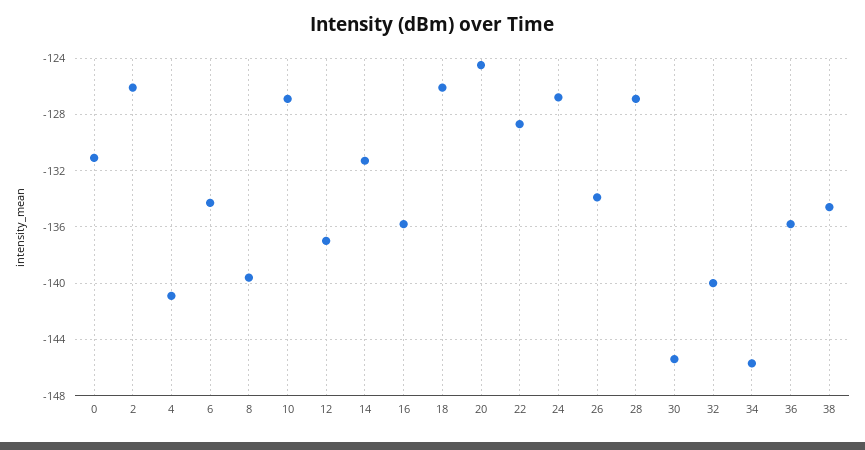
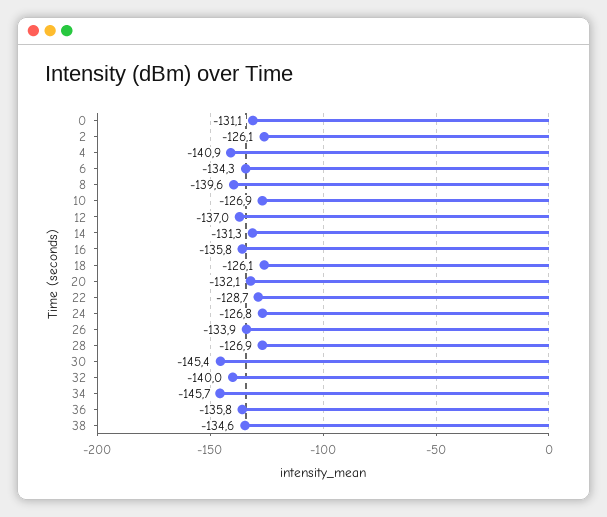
20: -124.5 -> -132.1

